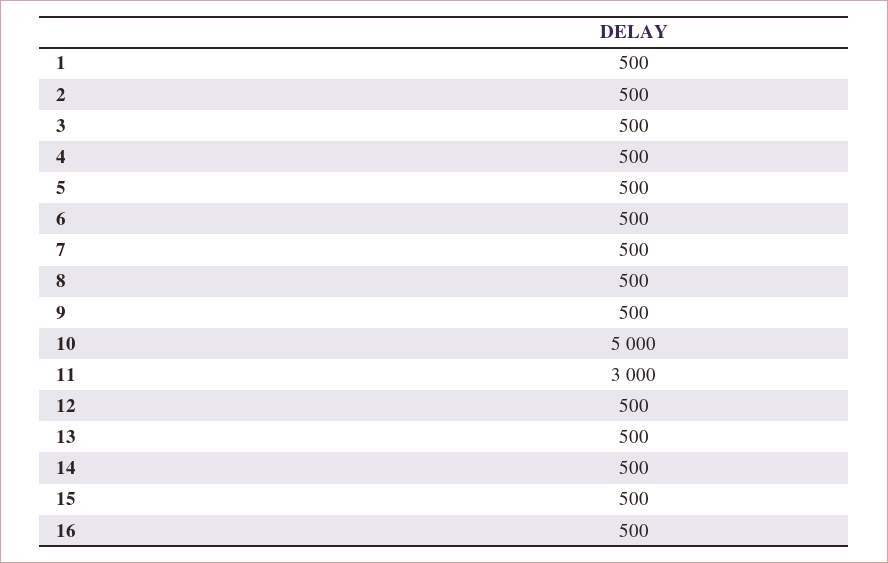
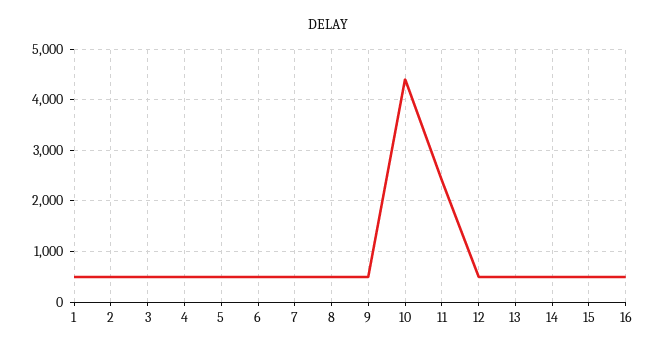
10: 5000 -> 4400
11: 3000 -> 2400

